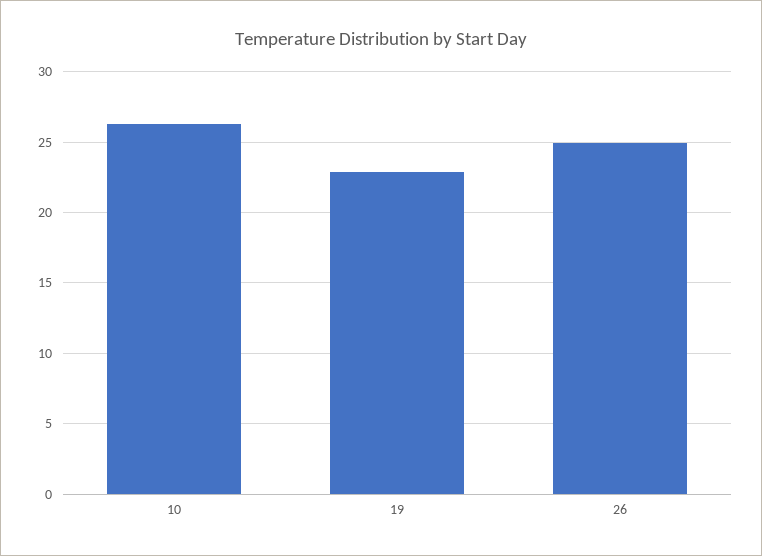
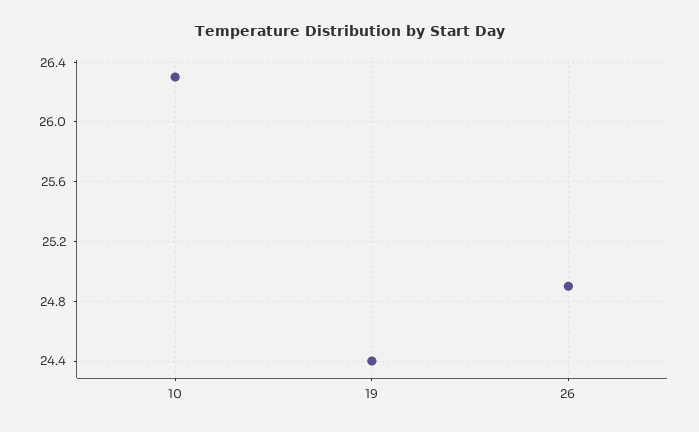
19: 23 -> 24.4

